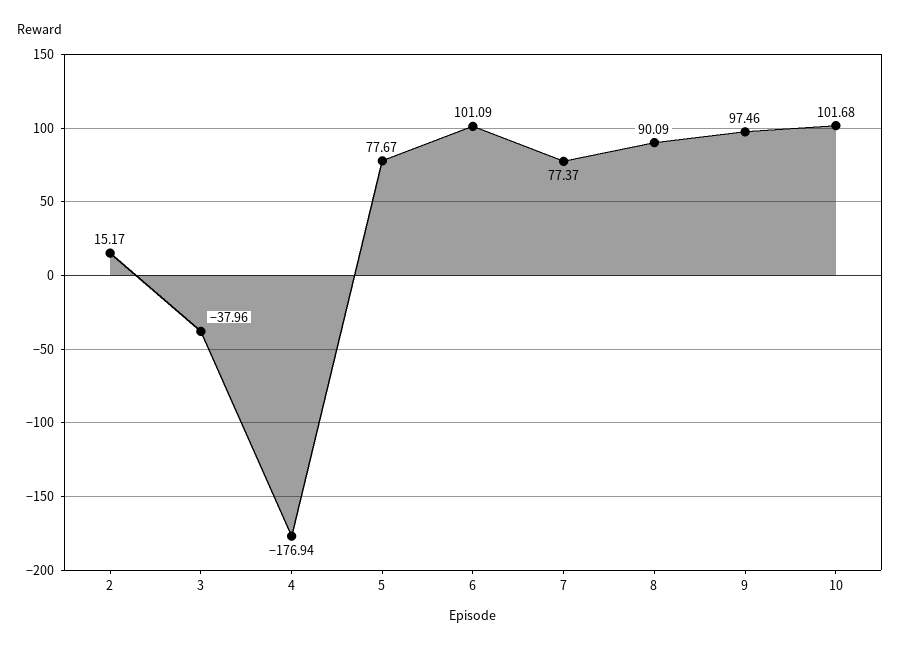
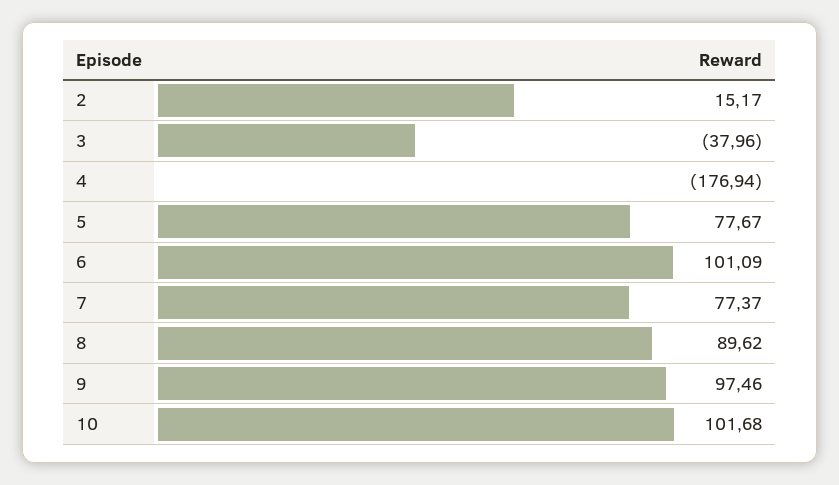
8: 90.09 -> 89.62

